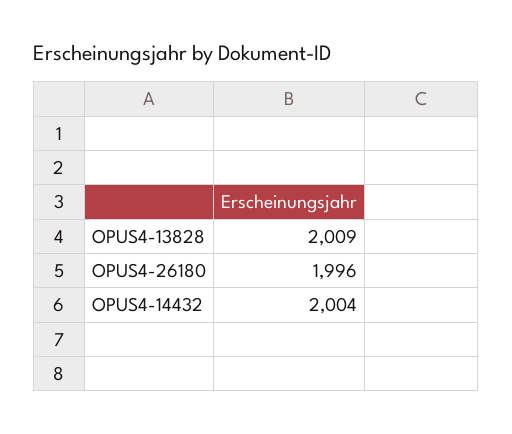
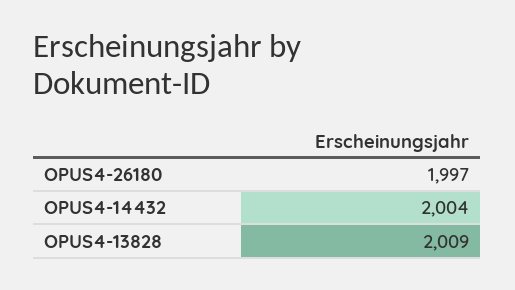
OPUS4-26180: 1996 -> 1997

